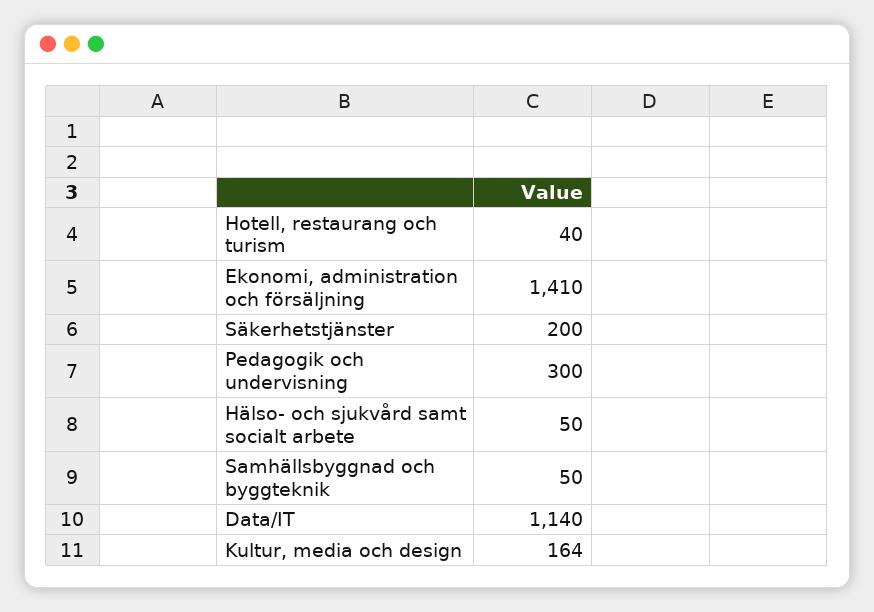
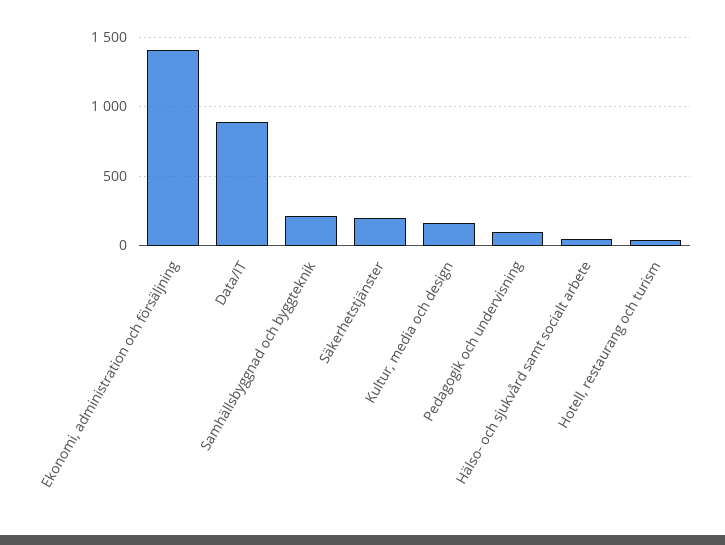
Pedagogik och undervisning: 300 -> 100
Samhällsbyggnad och byggteknik: 50 -> 200
Data/IT: 1140 -> 900

